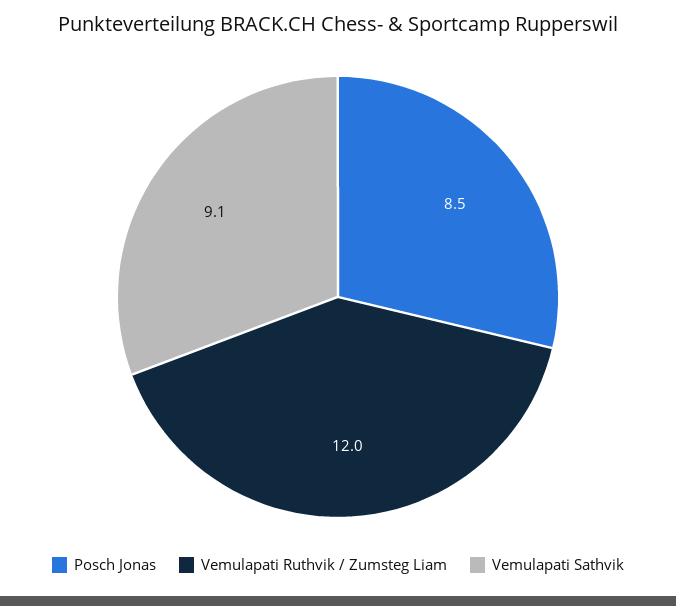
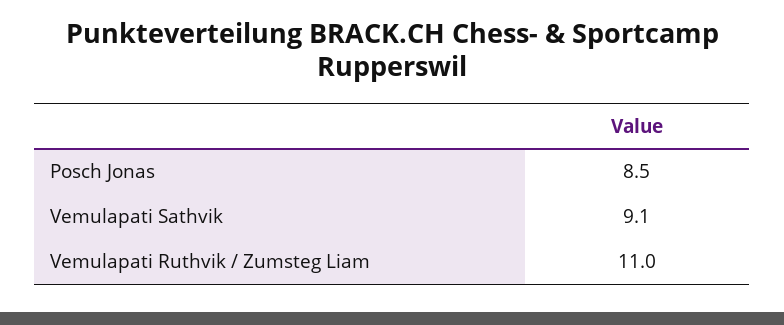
Vemulapati Ruthvik / Zumsteg Liam: 12 -> 11

